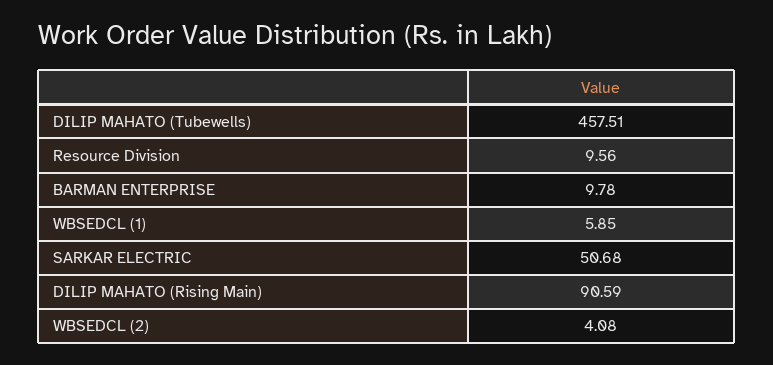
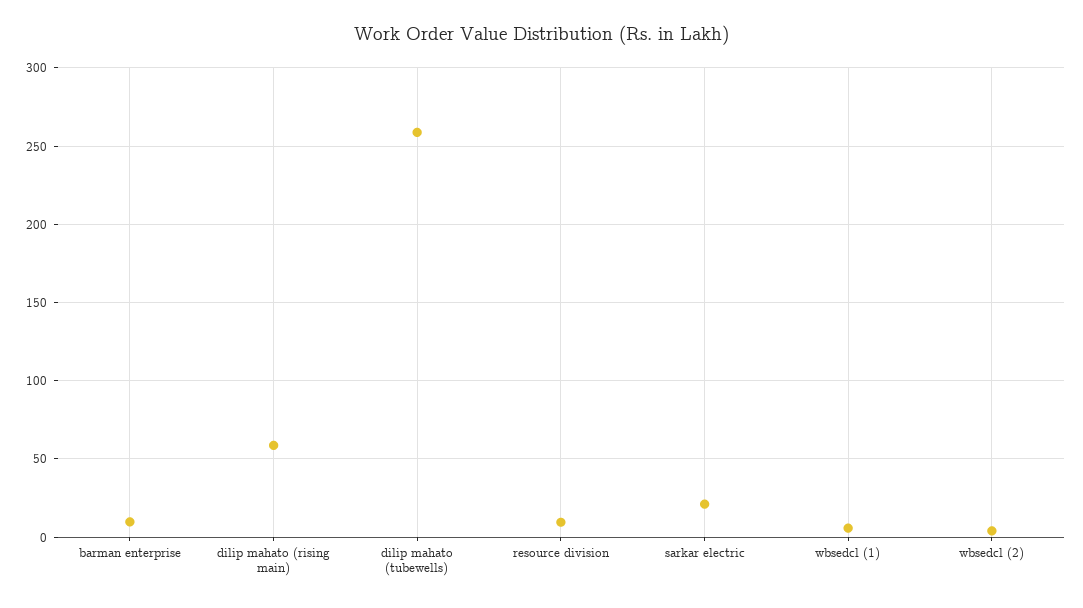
DILIP MAHATO (Tubewells): 457.51 -> 260
SARKAR ELECTRIC: 50.68 -> 20
DILIP MAHATO (Rising Main): 90.59 -> 60

